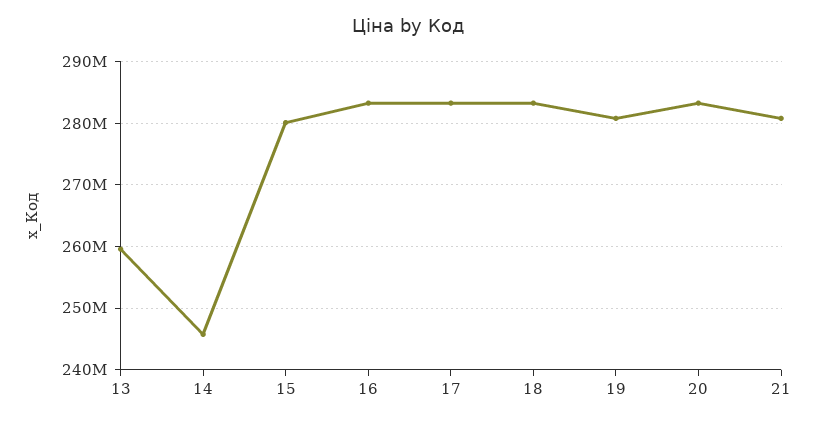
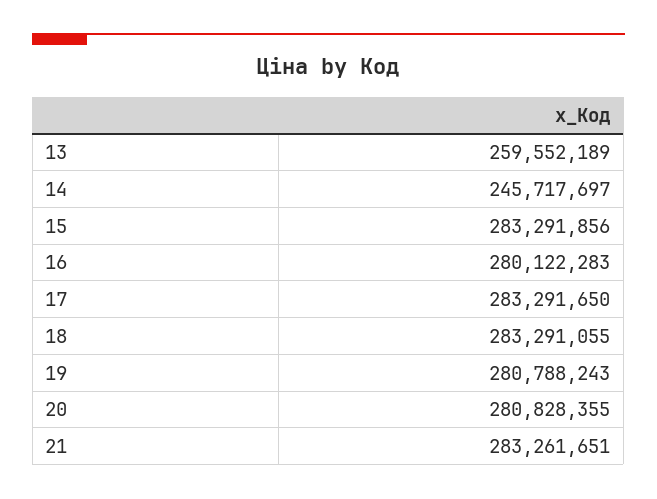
15: 280000000 -> 283291856
16: 283000000 -> 280122283
20: 283000000 -> 280828355
21: 281000000 -> 283261651

